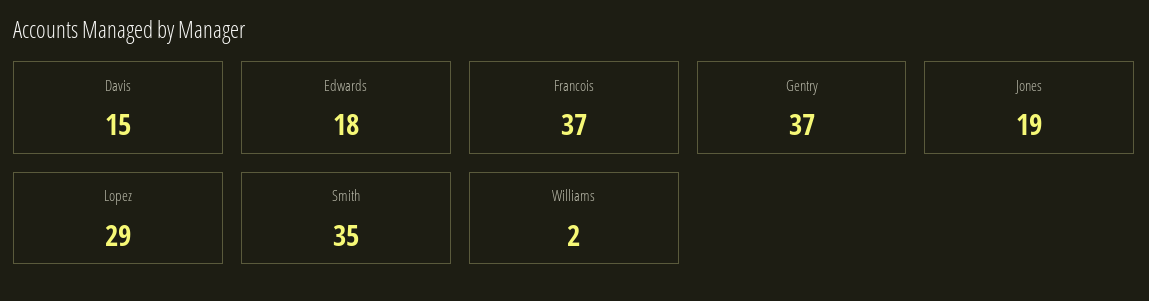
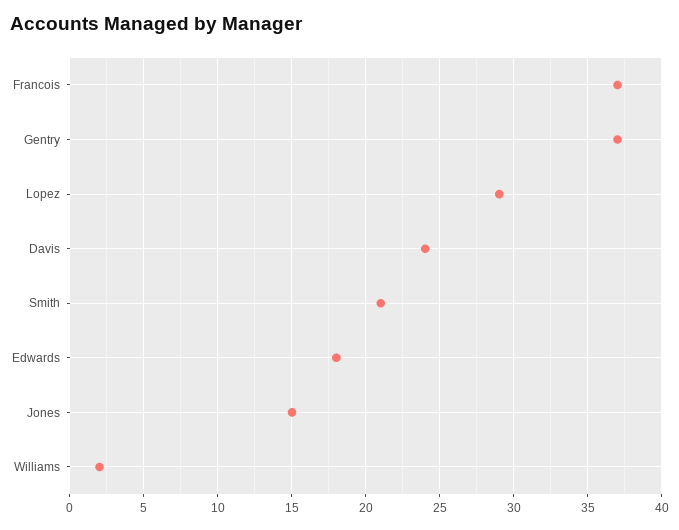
Davis: 15 -> 24
Jones: 19 -> 15
Smith: 35 -> 21

